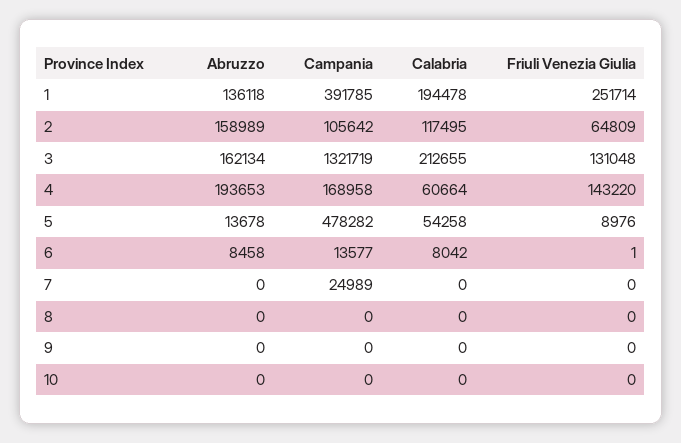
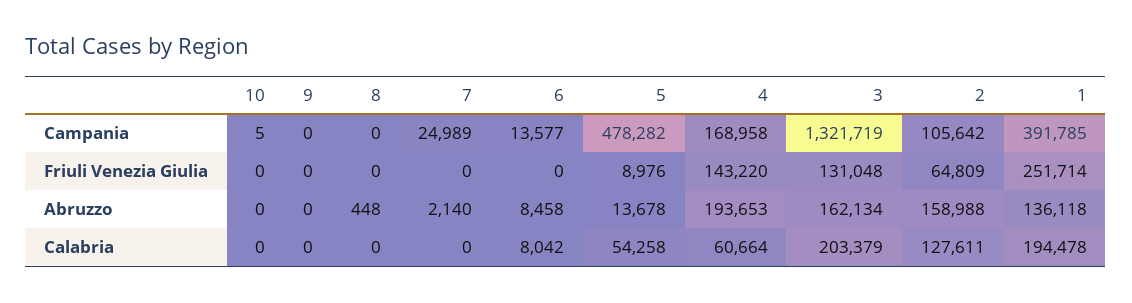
Abruzzo, 2: 158989 -> 158988
Calabria, 2: 117495 -> 127611
Calabria, 3: 212655 -> 203379
Friuli Venezia Giulia, 6: 1 -> 0
Abruzzo, 7: 0 -> 2140
Abruzzo, 8: 0 -> 448
Campania, 10: 0 -> 5

